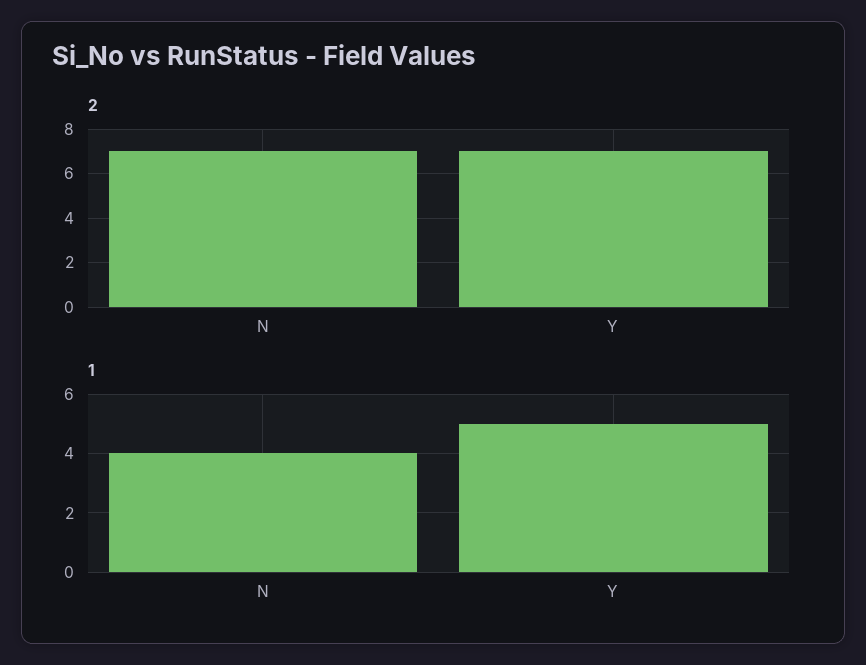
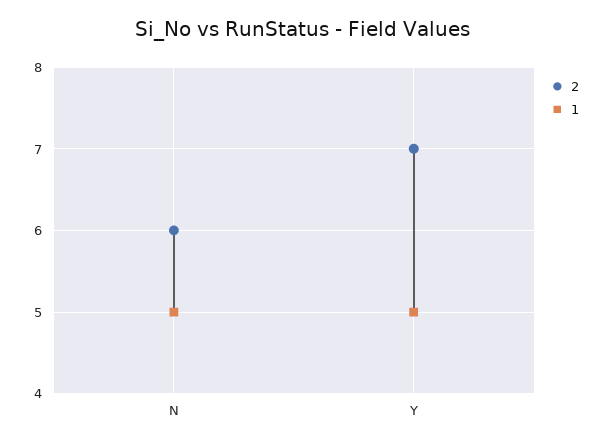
2, N: 7 -> 6
1, N: 4 -> 5

